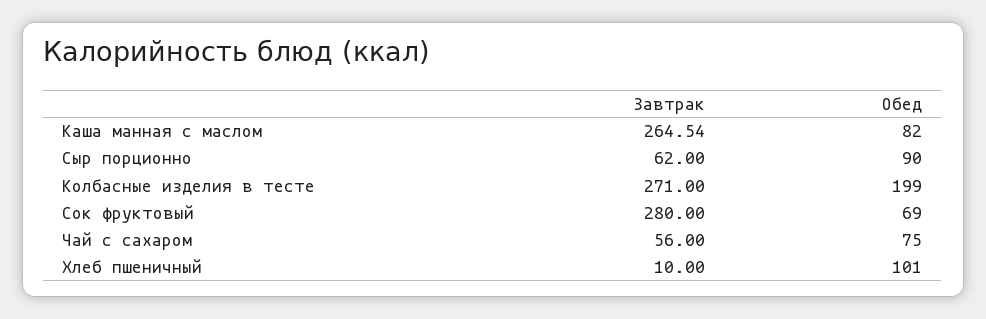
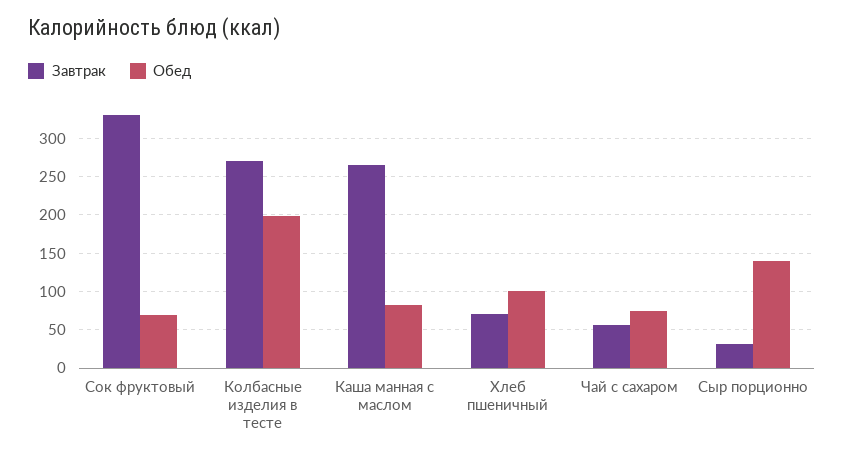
Завтрак, Сыр порционно: 62 -> 30
Обед, Сыр порционно: 90 -> 140
Завтрак, Сок фруктовый: 280 -> 330
Завтрак, Хлеб пшеничный: 10 -> 70

